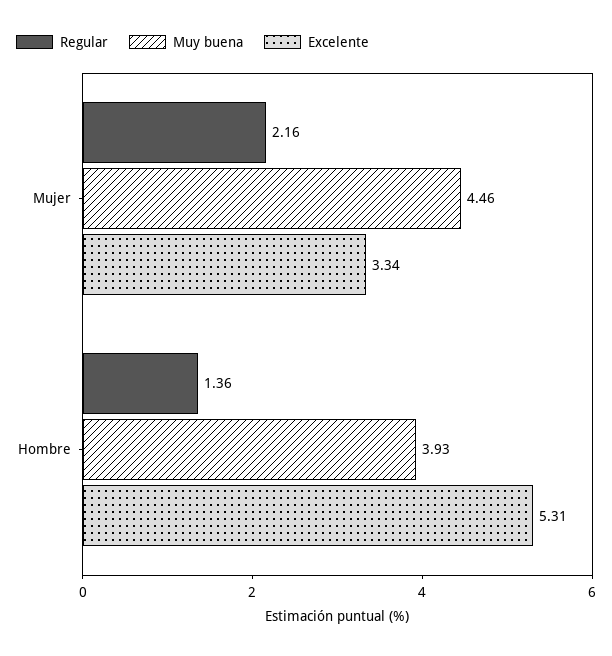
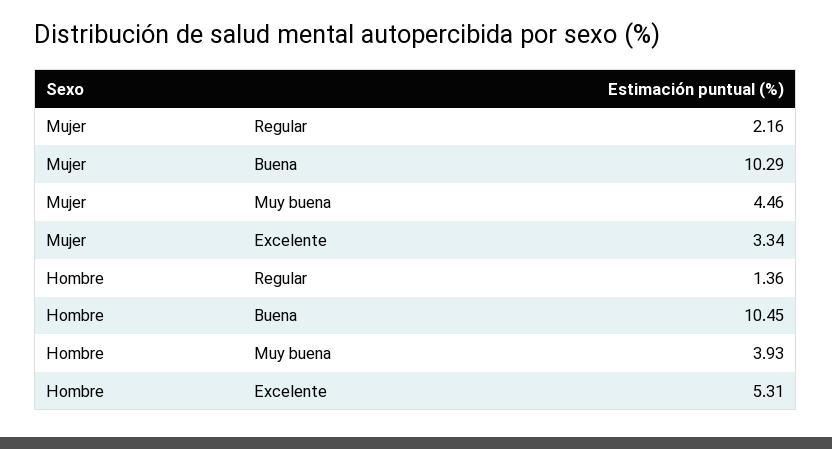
Buena, Mujer: none -> 10.29
Buena, Hombre: none -> 10.45

